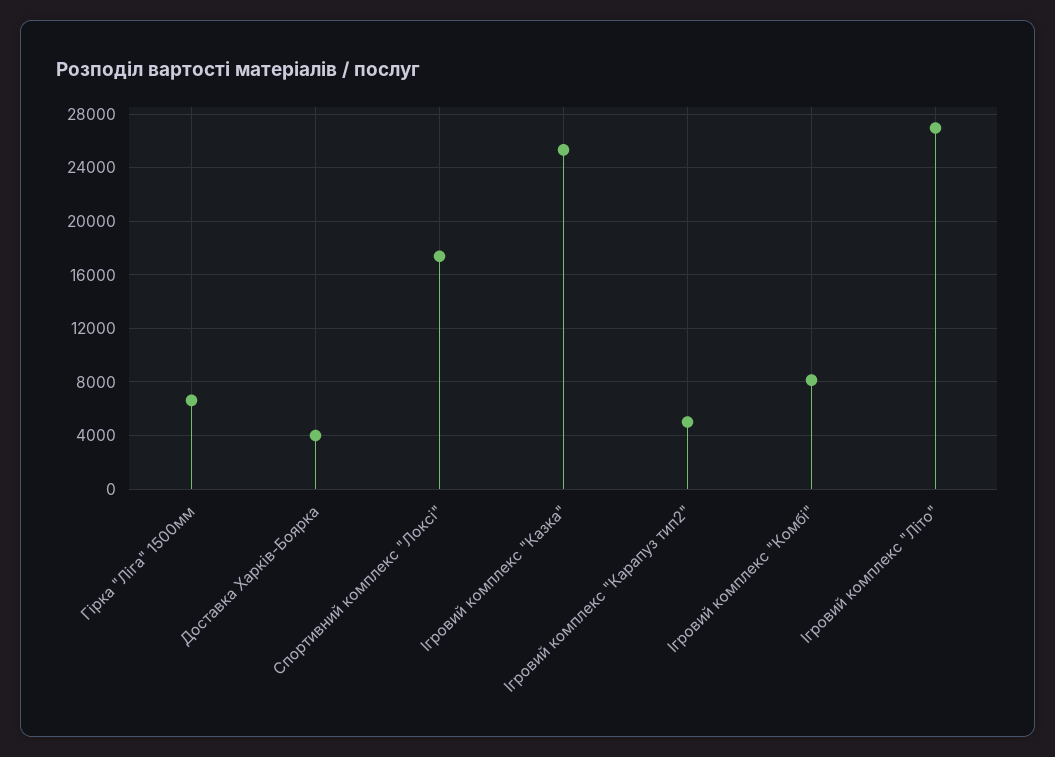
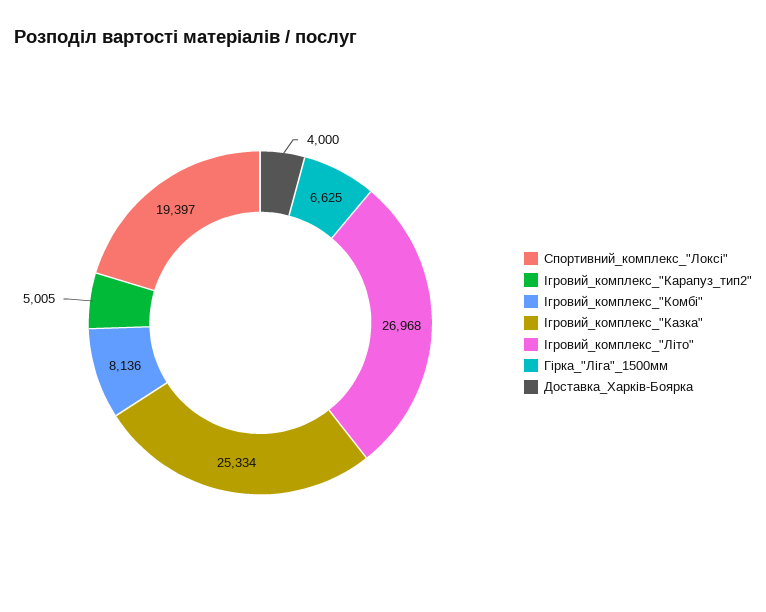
Спортивний комплекс "Локсі": 17500 -> 19397

